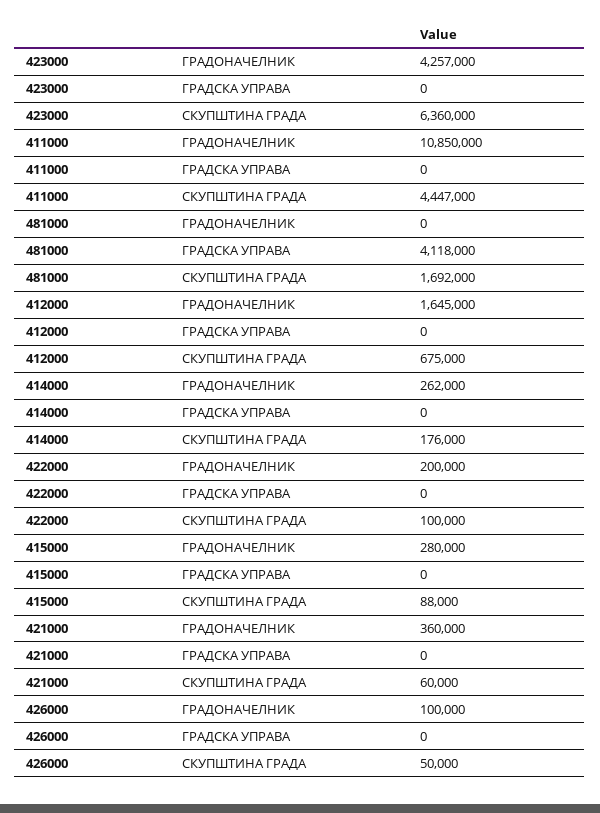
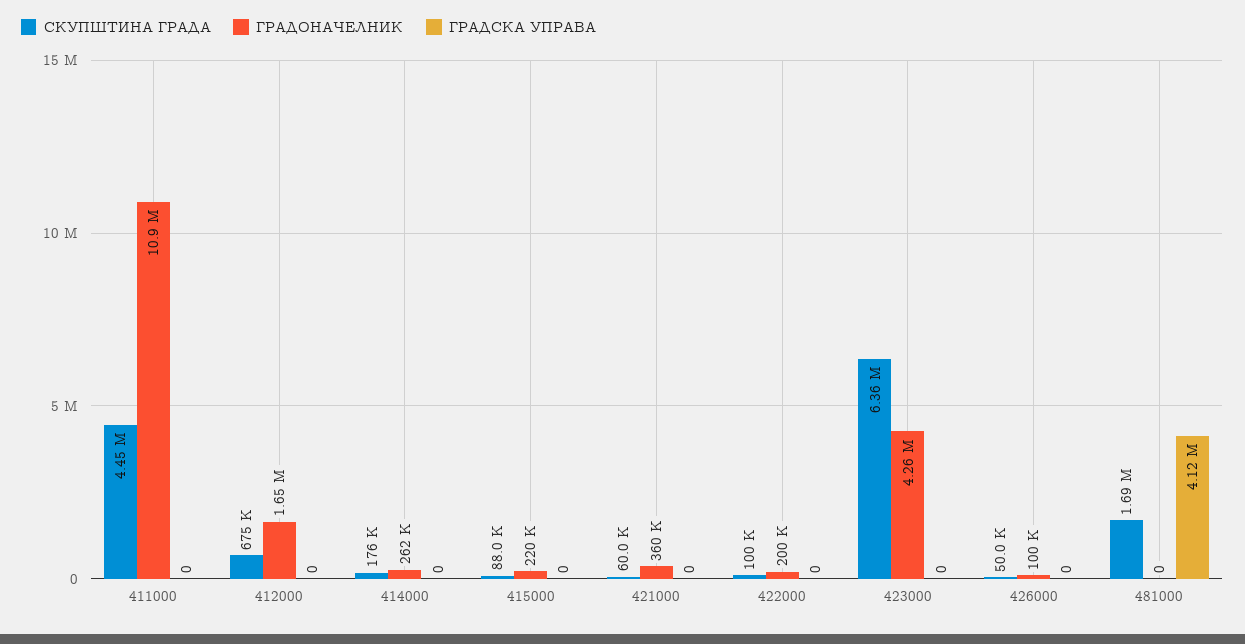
ГРАДОНАЧЕЛНИК, 415000: 280000 -> 220000

